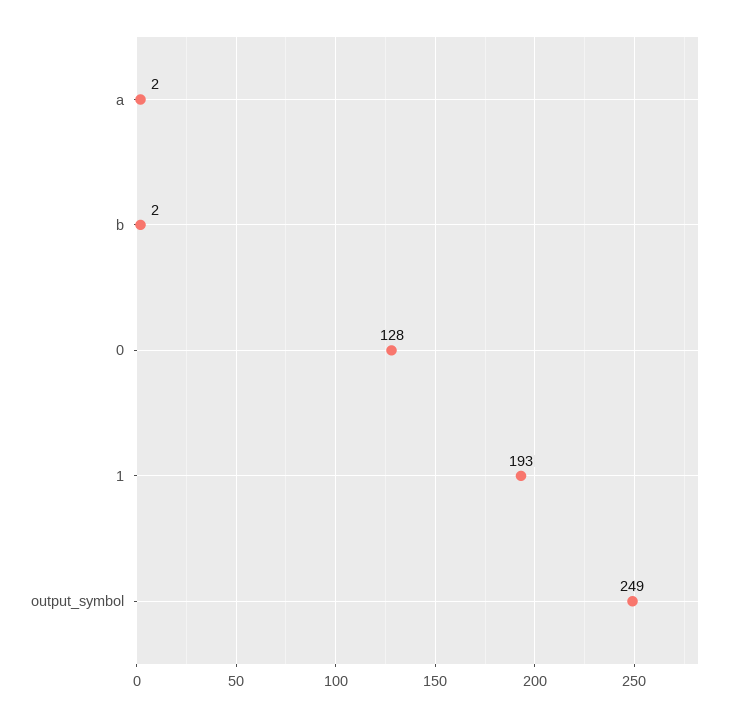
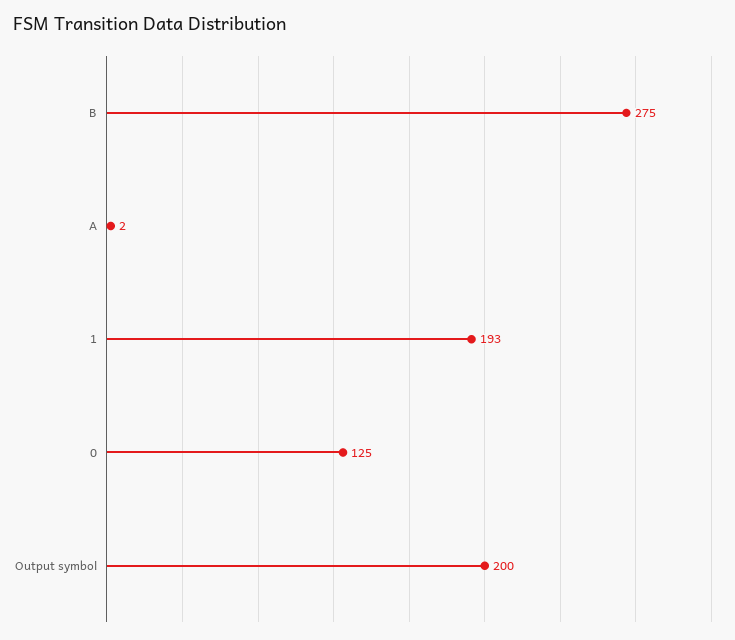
b: 2 -> 275
0: 128 -> 125
output_symbol: 249 -> 200

